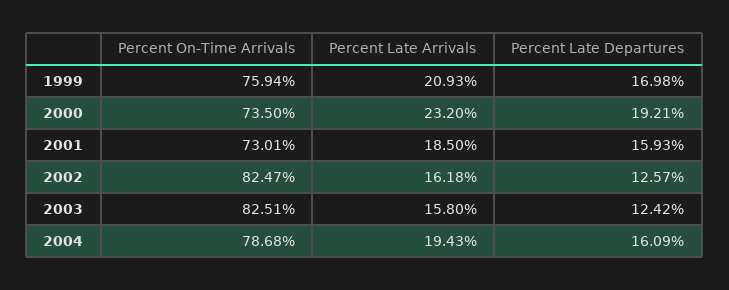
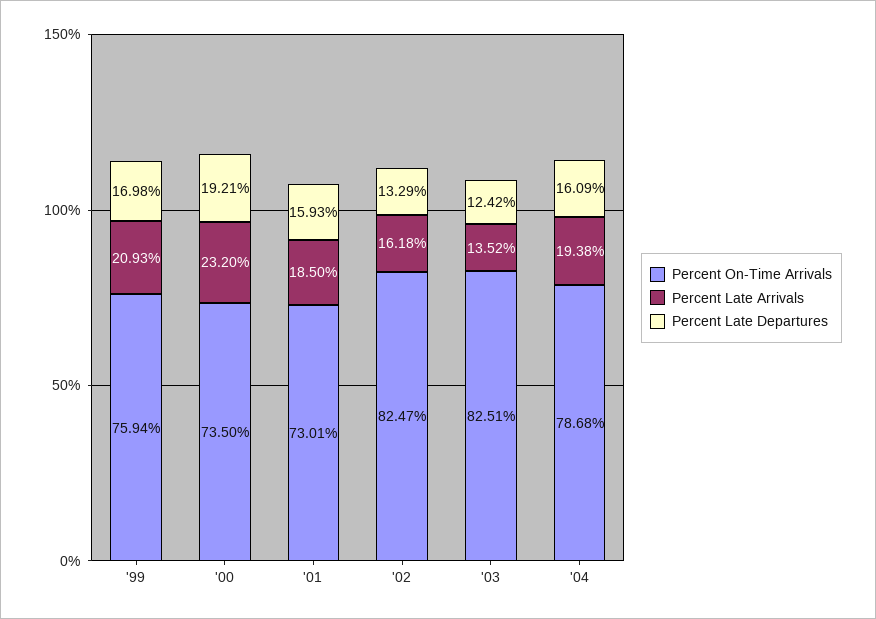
Percent Late Departures, 2002: 12.57 -> 13.29
Percent Late Arrivals, 2003: 15.8 -> 13.52
Percent Late Arrivals, 2004: 19.43 -> 19.38

